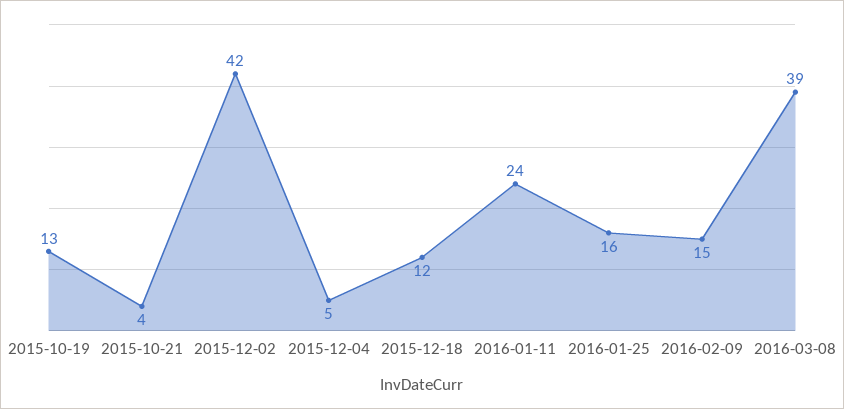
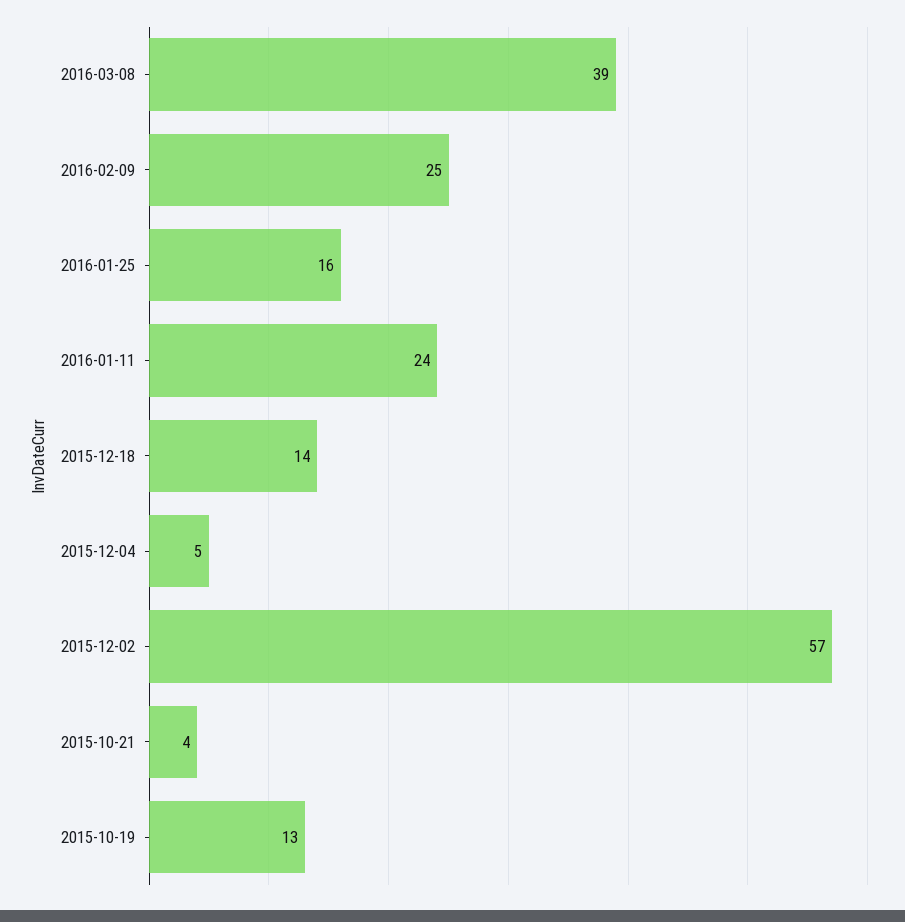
2015-12-02: 42 -> 57
2015-12-18: 12 -> 14
2016-02-09: 15 -> 25

